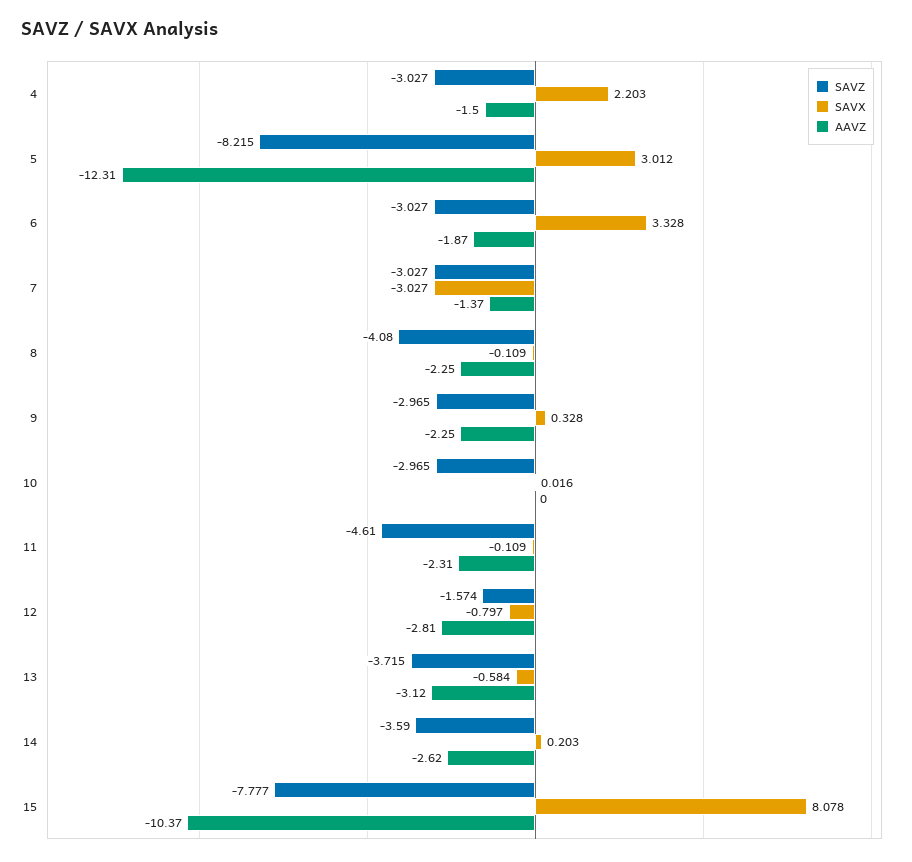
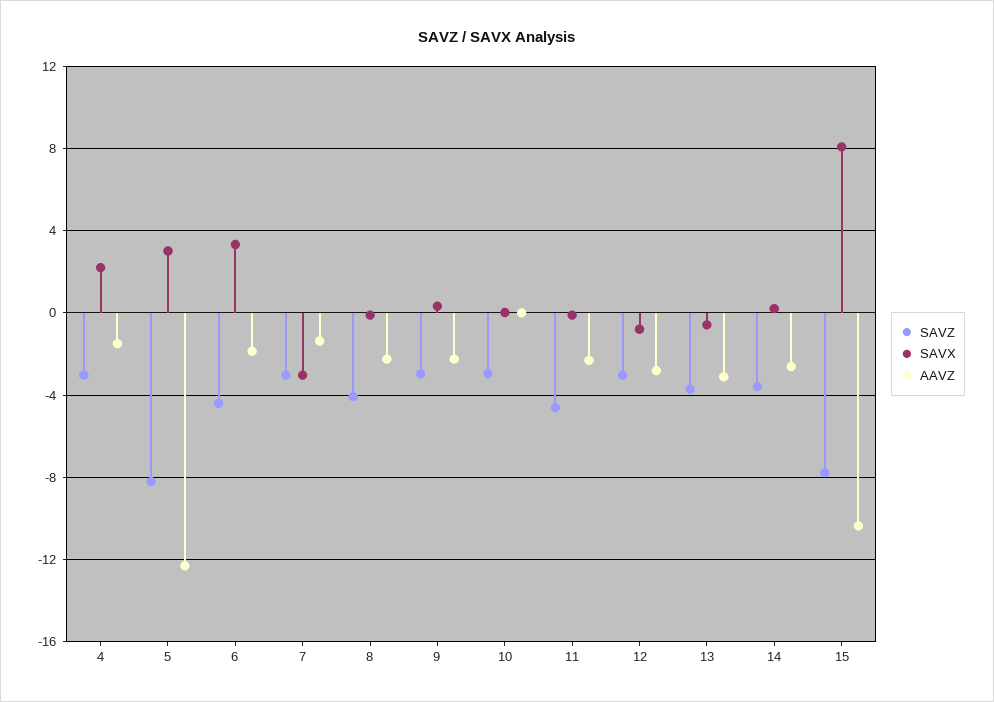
SAVZ, 6: -3.027 -> -4.5
SAVZ, 12: -1.574 -> -3

